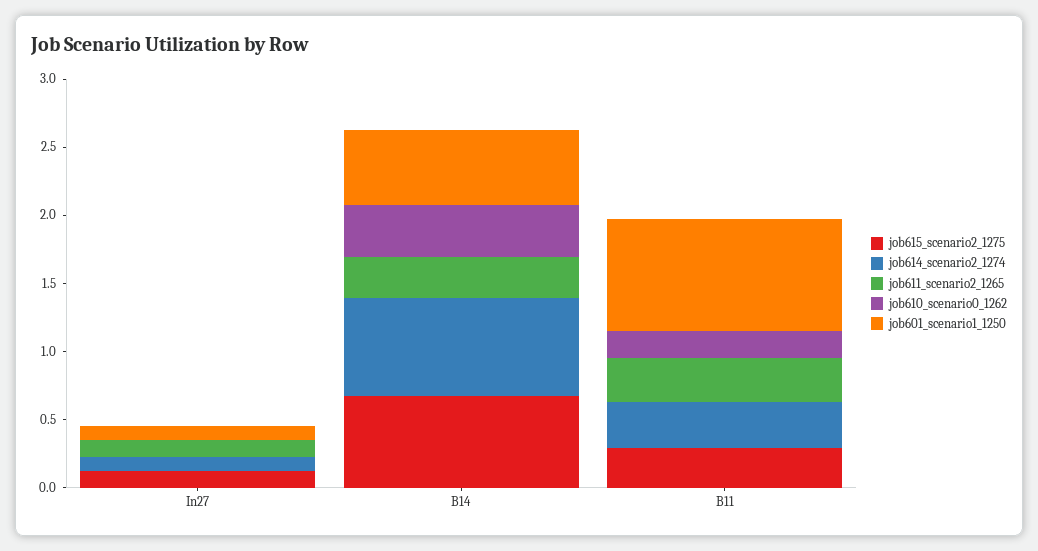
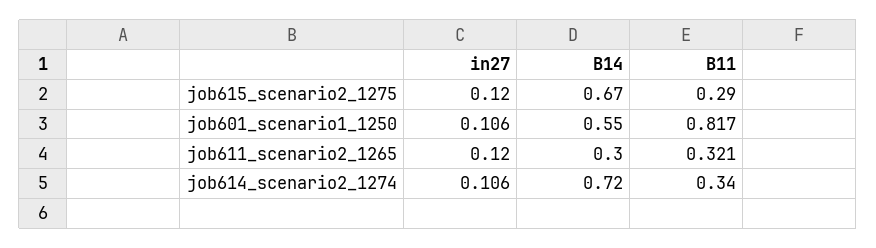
job610_scenario0_1262, In27: 0 -> none
job610_scenario0_1262, B14: 0.4 -> none
job610_scenario0_1262, B11: 0.2 -> none

